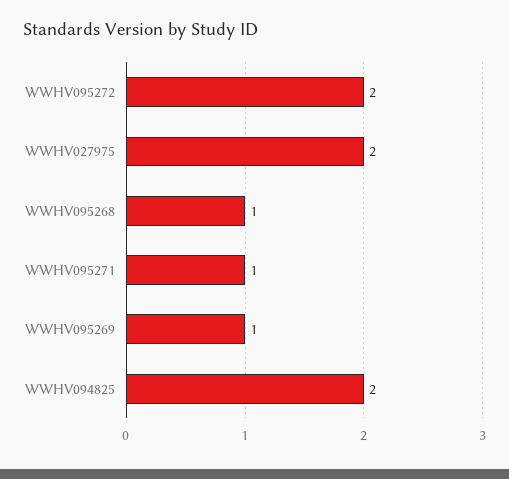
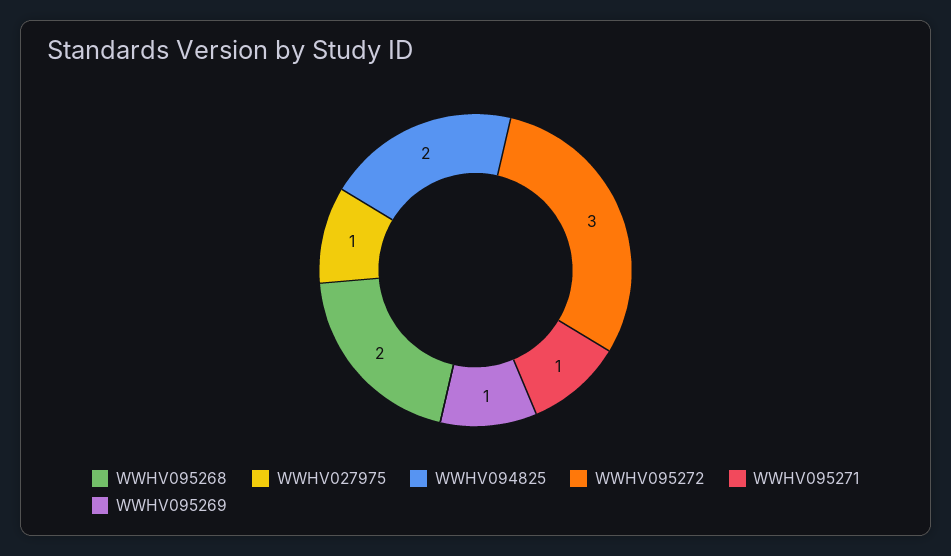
WWHV095272: 2 -> 3
WWHV027975: 2 -> 1
WWHV095268: 1 -> 2

